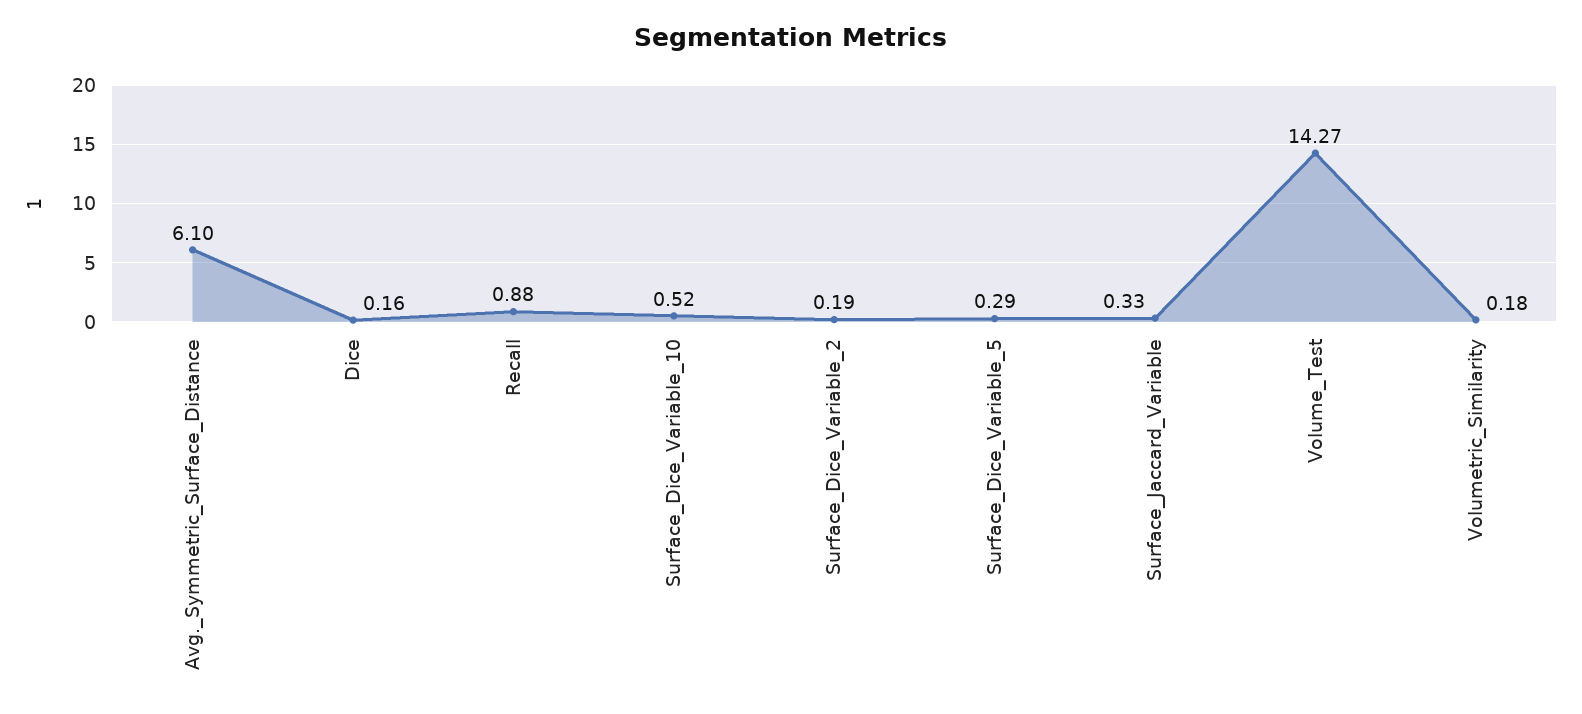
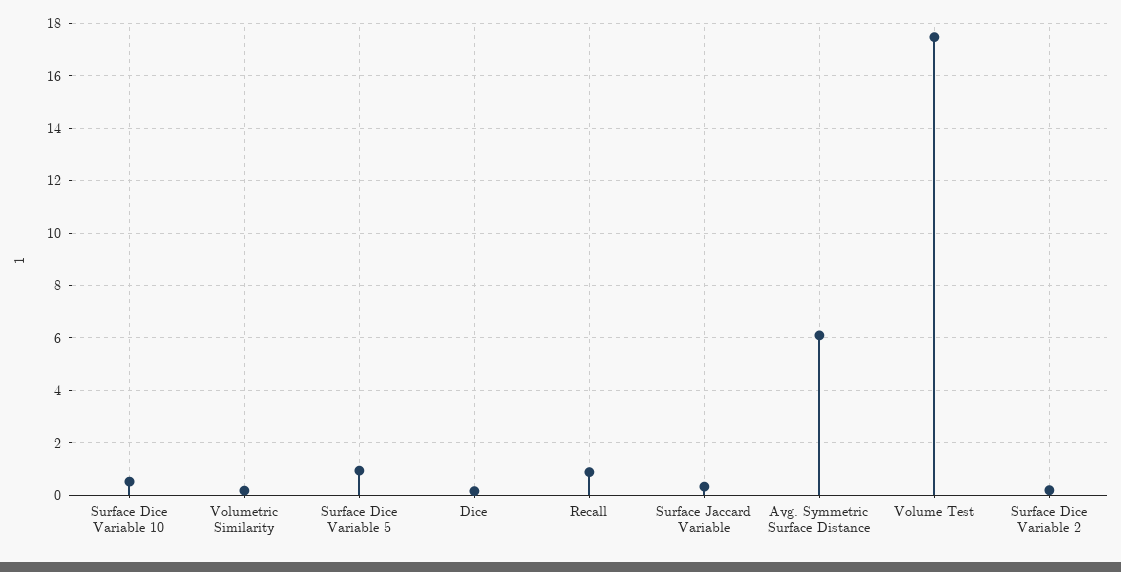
Surface_Dice_Variable_5: 0.29 -> 1
Volume_Test: 14.27 -> 17.5

